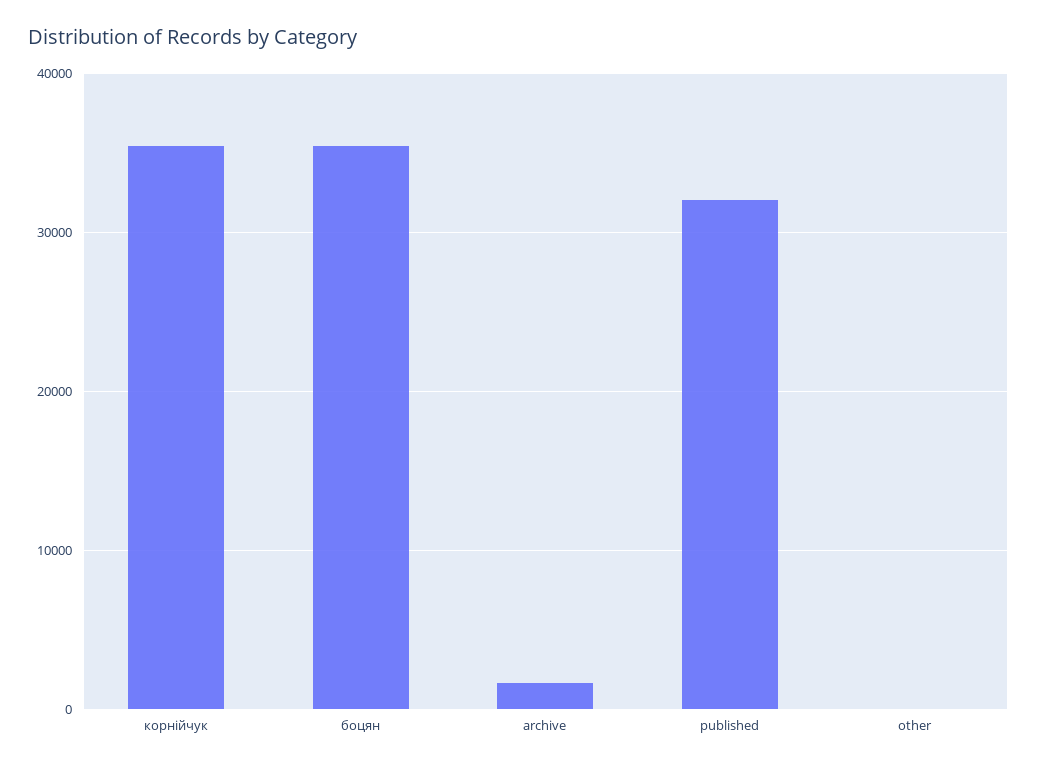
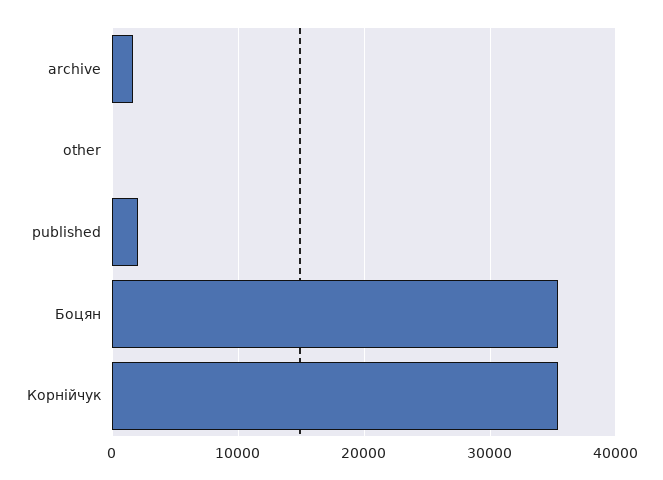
published: 32000 -> 2000

